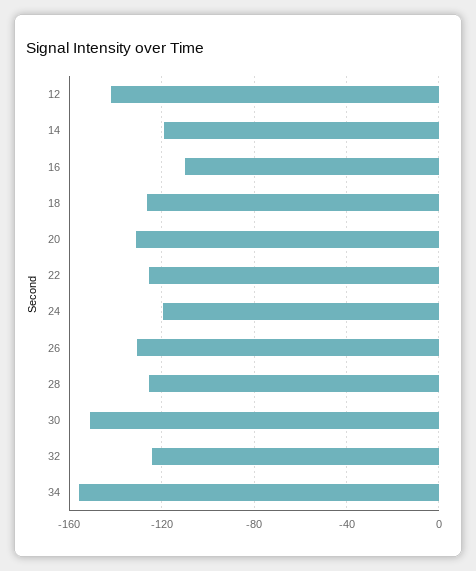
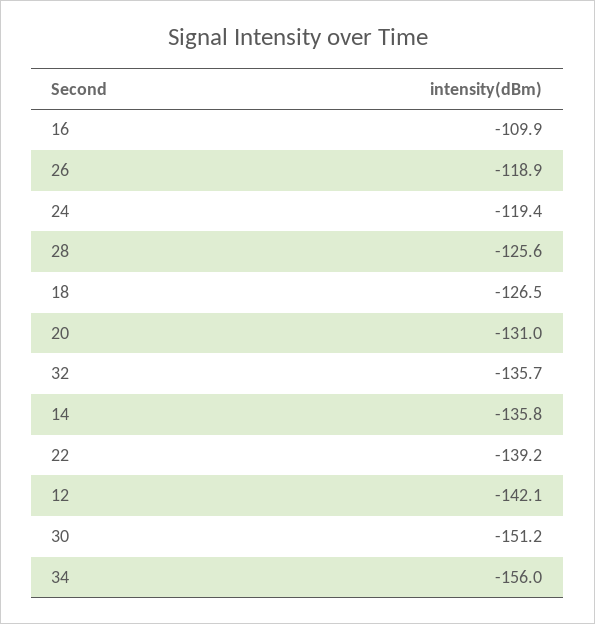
14: -120 -> -135.8
22: -125 -> -139.2
26: -130 -> -118.9
32: -125 -> -135.7

